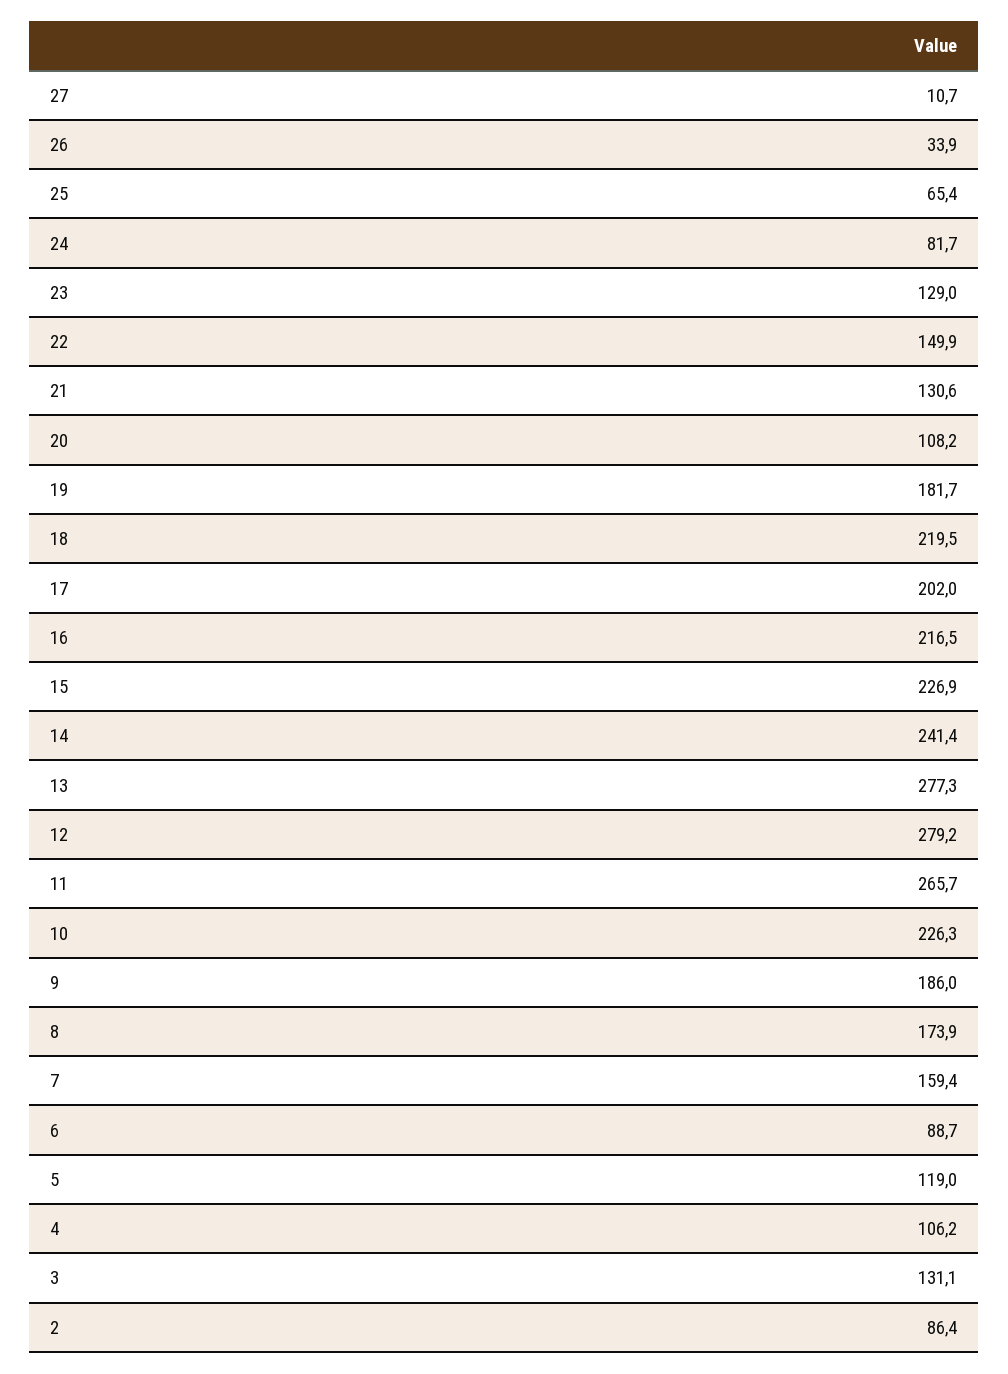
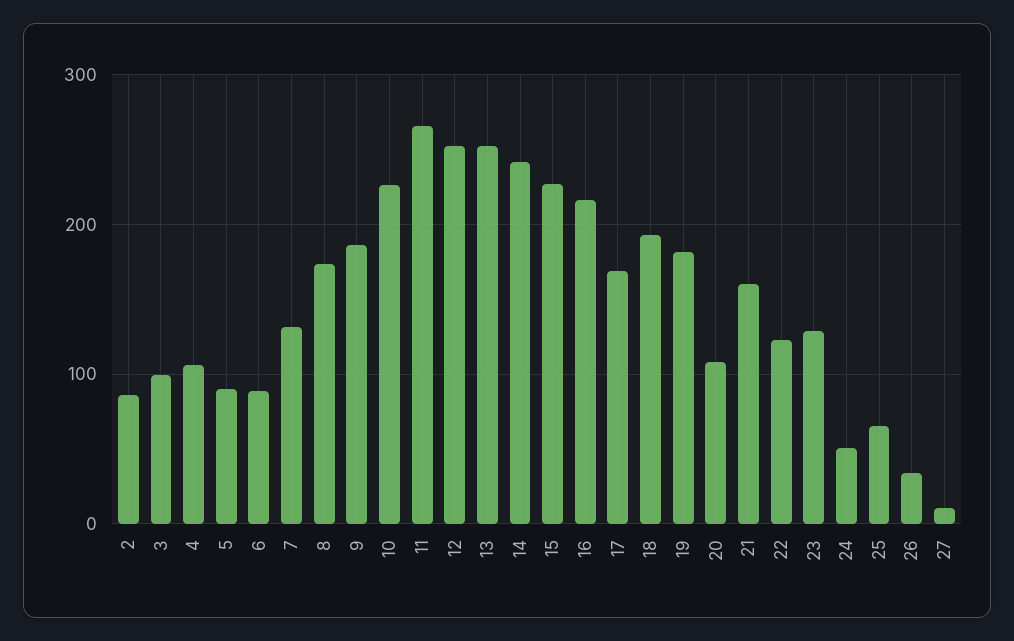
24: 81.7 -> 50
22: 149.9 -> 120
21: 130.6 -> 160
18: 219.5 -> 190
17: 202 -> 170
13: 277.3 -> 250
12: 279.2 -> 250
7: 159.4 -> 130
5: 119 -> 90
3: 131.1 -> 100

